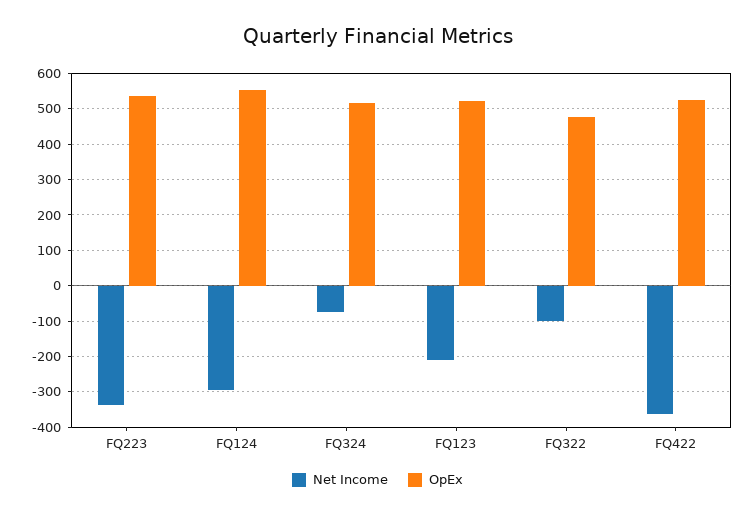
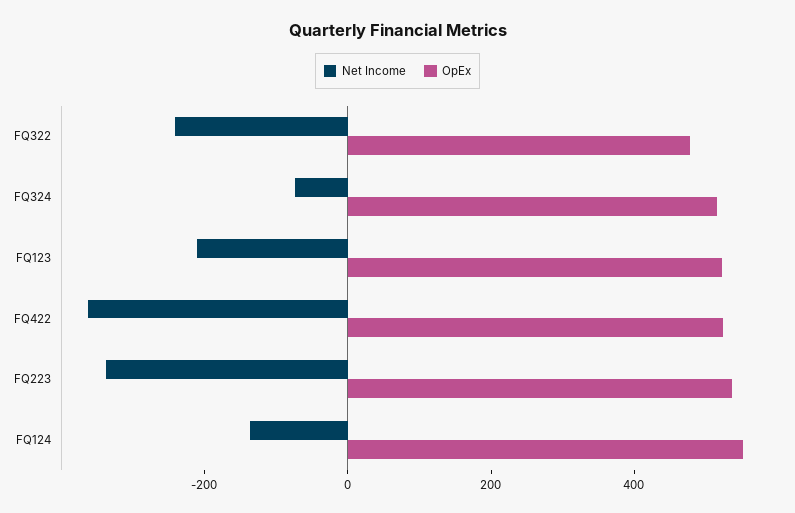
Net Income, FQ124: -300 -> -150
Net Income, FQ322: -100 -> -250

